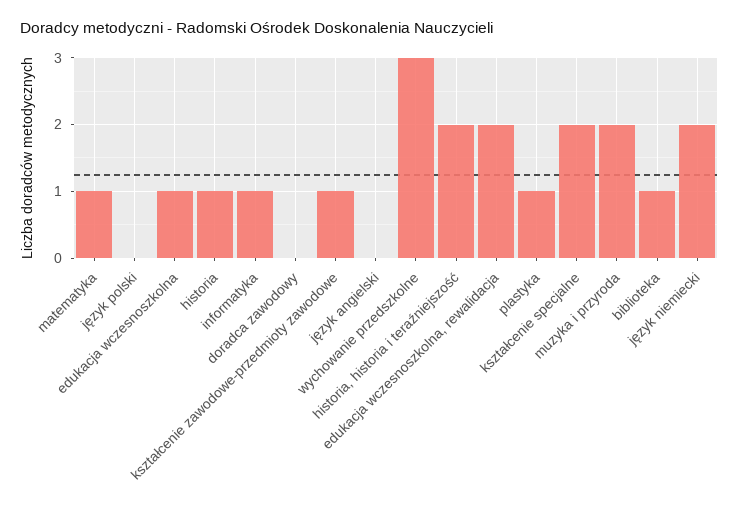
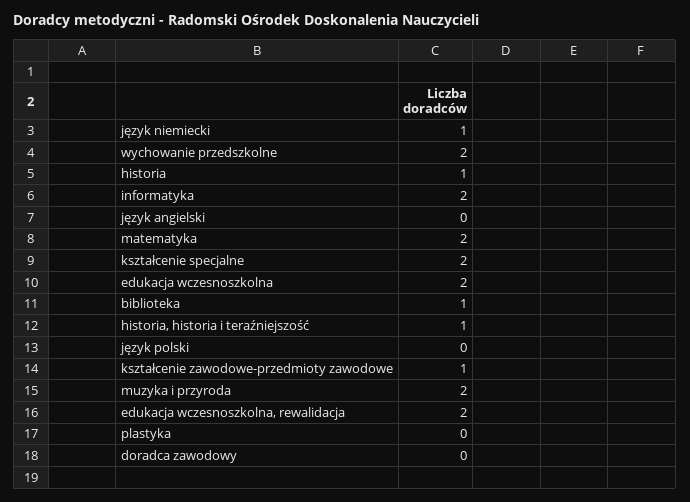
matematyka: 1 -> 2
edukacja wczesnoszkolna: 1 -> 2
informatyka: 1 -> 2
wychowanie przedszkolne: 3 -> 2
historia, historia i teraźniejszość: 2 -> 1
plastyka: 1 -> 0
język niemiecki: 2 -> 1

